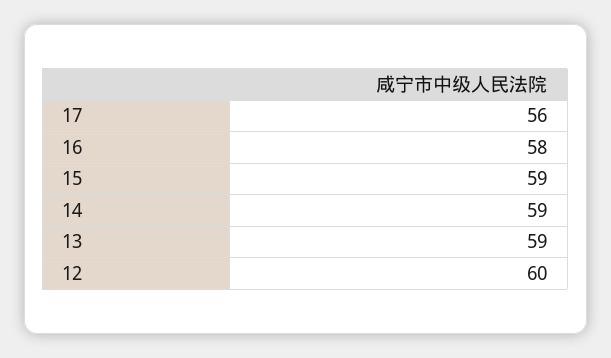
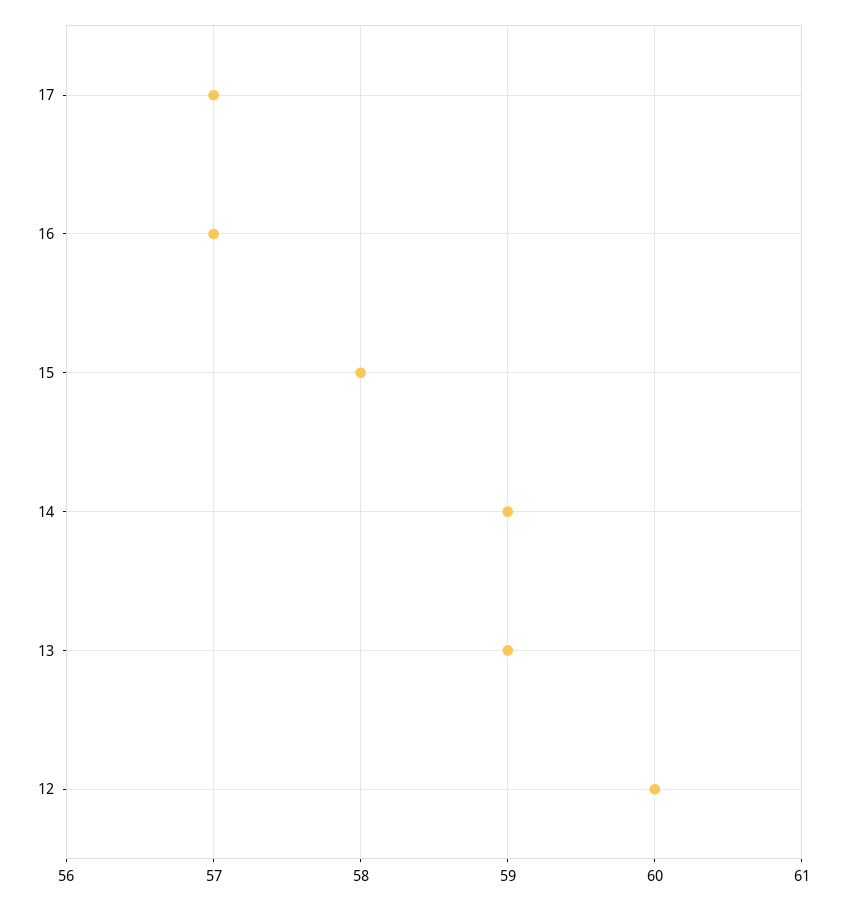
17: 56 -> 57
16: 58 -> 57
15: 59 -> 58

